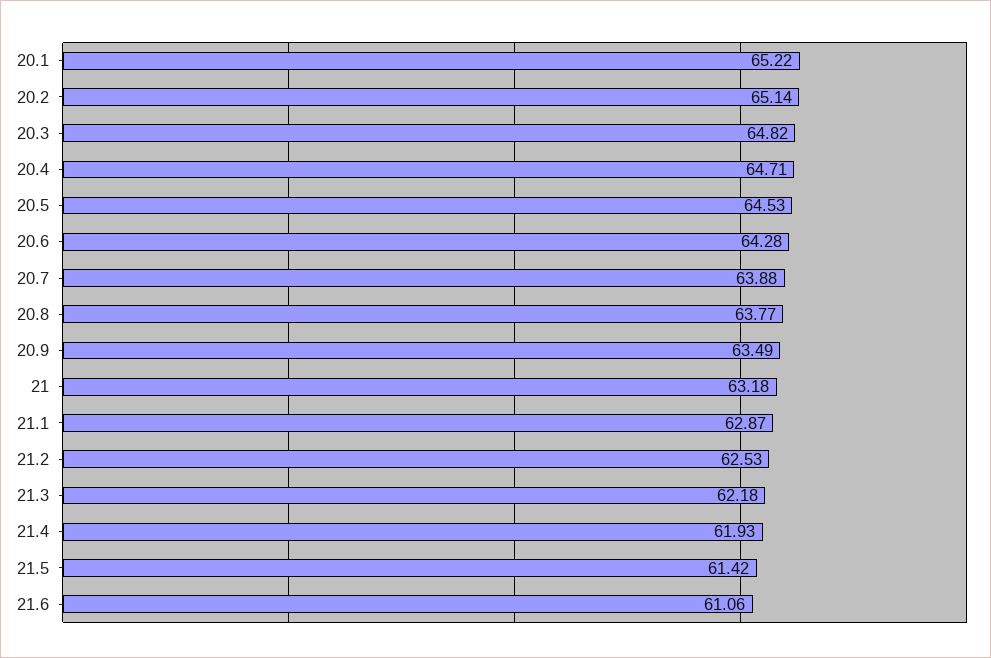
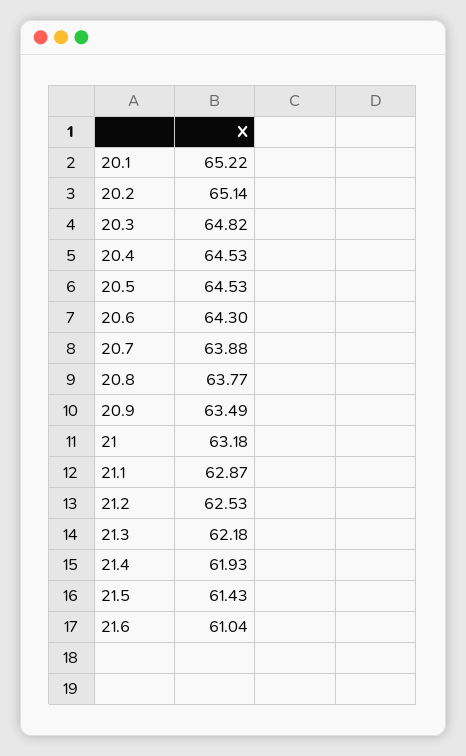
20.4: 64.71 -> 64.53
20.6: 64.28 -> 64.3
21.5: 61.42 -> 61.43
21.6: 61.06 -> 61.04

